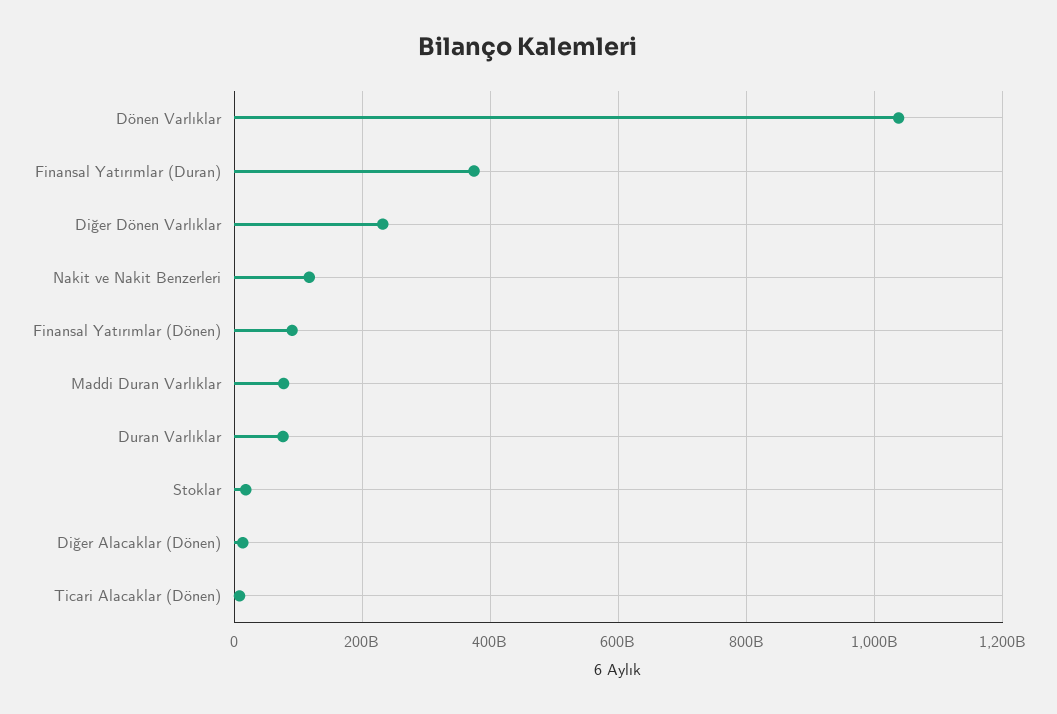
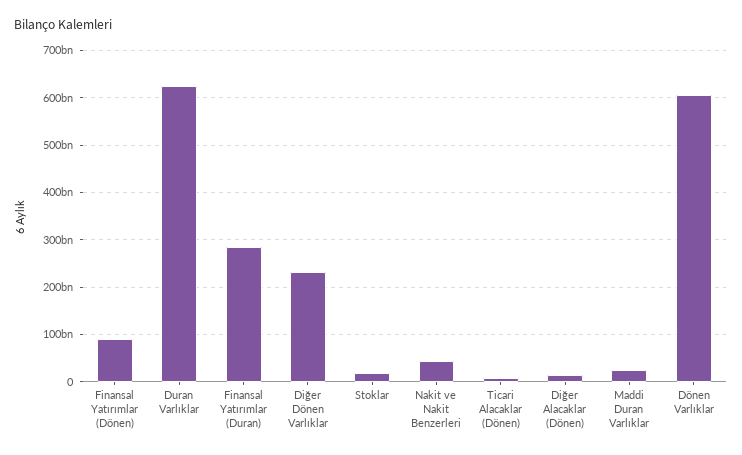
Dönen Varlıklar: 1040000000000 -> 600000000000
Finansal Yatırımlar (Duran): 380000000000 -> 280000000000
Nakit ve Nakit Benzerleri: 120000000000 -> 40000000000
Maddi Duran Varlıklar: 80000000000 -> 20000000000
Duran Varlıklar: 80000000000 -> 620000000000

